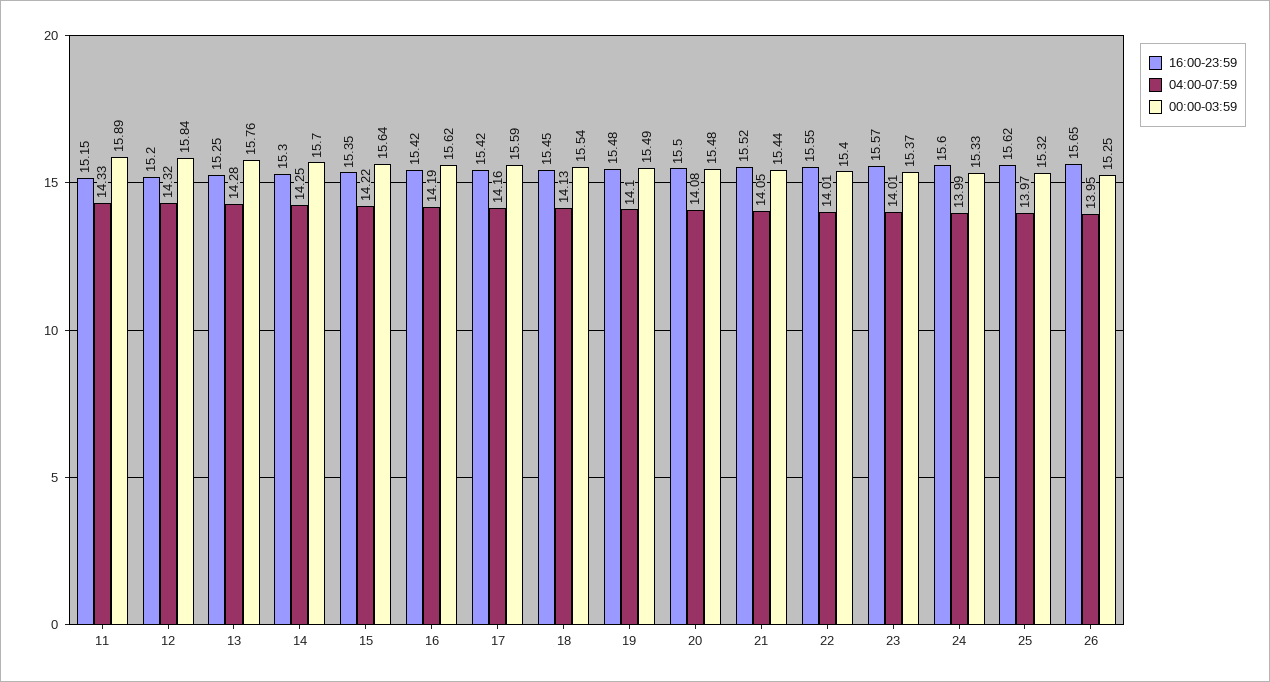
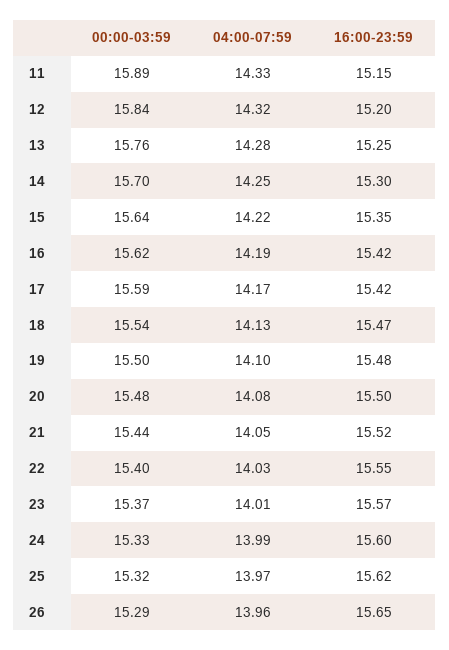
04:00-07:59, 17: 14.16 -> 14.17
16:00-23:59, 18: 15.45 -> 15.47
00:00-03:59, 19: 15.49 -> 15.5
04:00-07:59, 22: 14.01 -> 14.03
04:00-07:59, 26: 13.95 -> 13.96
00:00-03:59, 26: 15.25 -> 15.29

